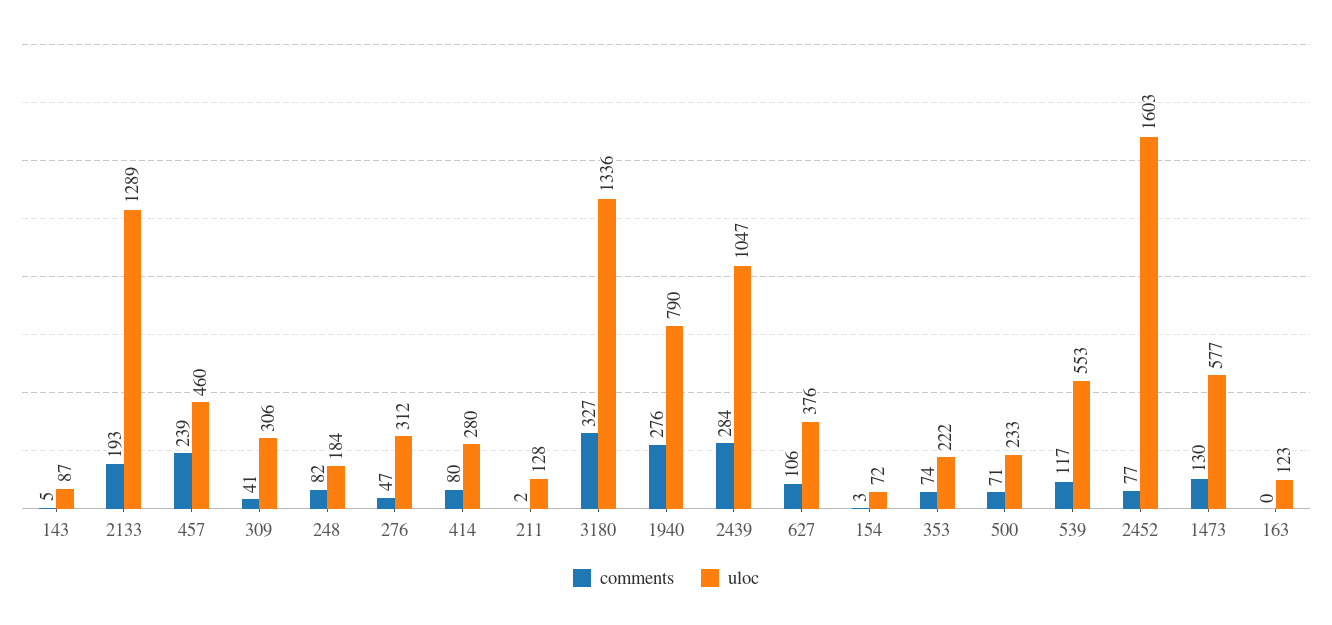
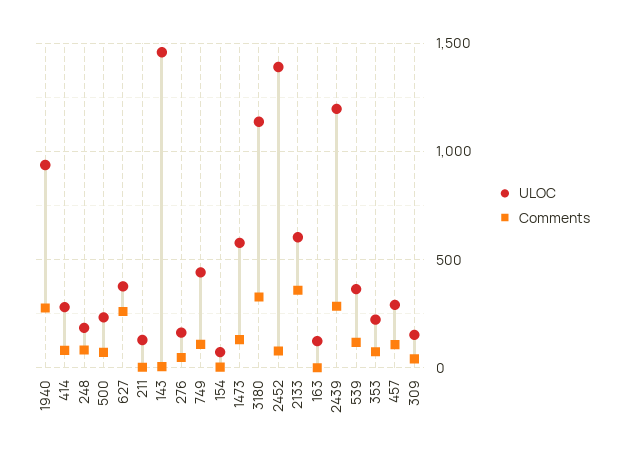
uloc, 143: 87 -> 1450
comments, 2133: 193 -> 350
uloc, 2133: 1289 -> 600
comments, 457: 239 -> 100
uloc, 457: 460 -> 300
uloc, 309: 306 -> 150
uloc, 276: 312 -> 150
uloc, 3180: 1336 -> 1150
uloc, 1940: 790 -> 950
uloc, 2439: 1047 -> 1200
comments, 627: 106 -> 250
uloc, 539: 553 -> 350
uloc, 2452: 1603 -> 1400
uloc, 749: none -> 450
comments, 749: none -> 100

